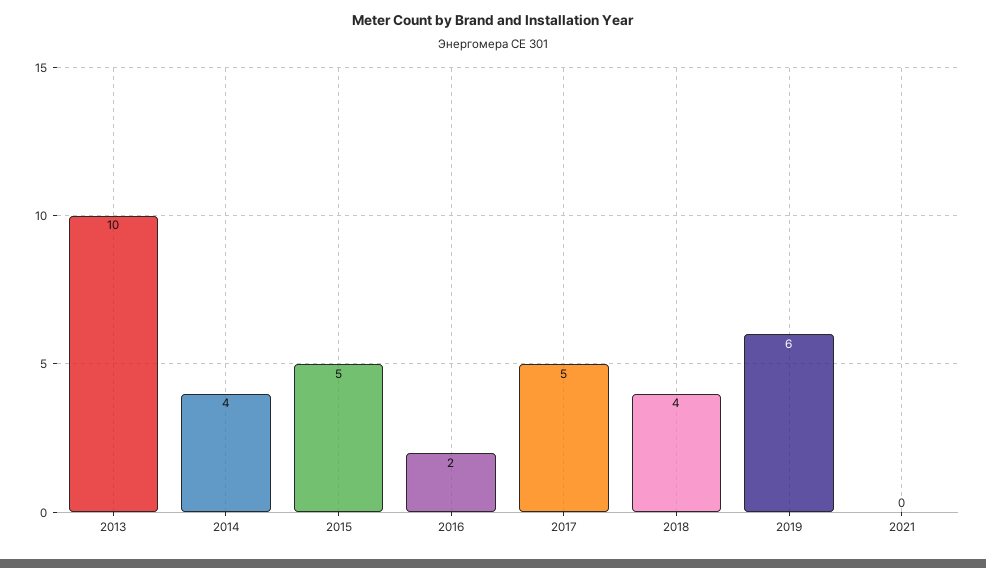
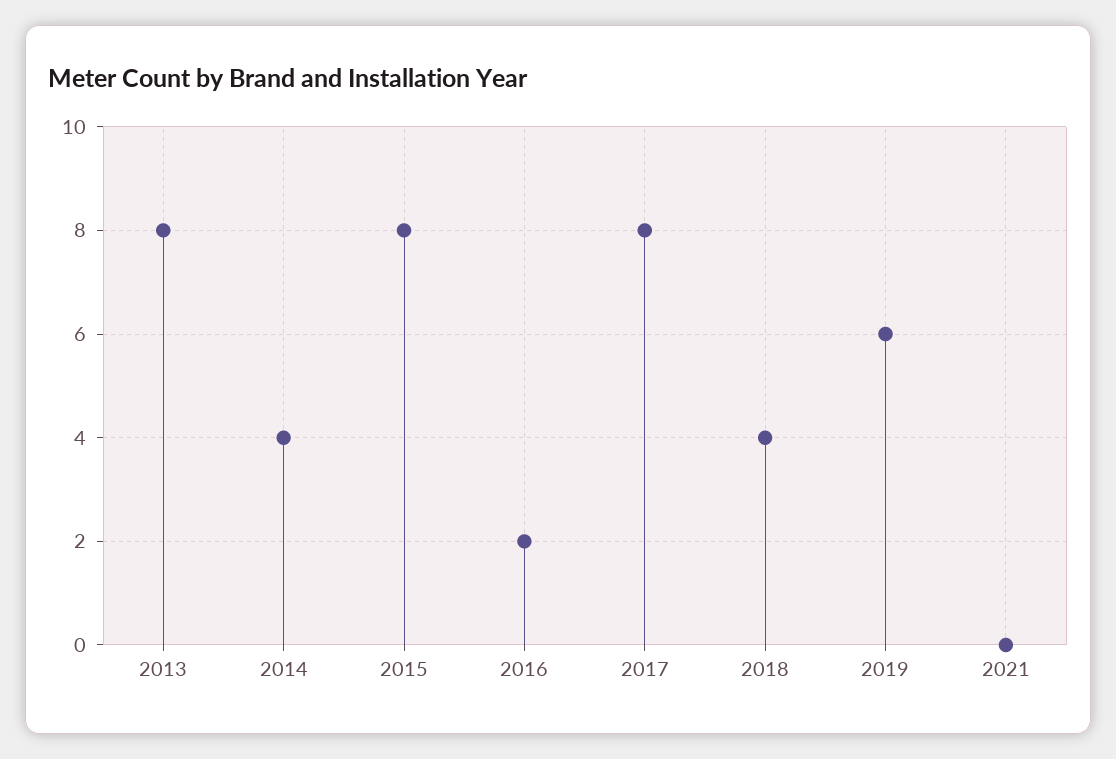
2013: 10 -> 8
2015: 5 -> 8
2017: 5 -> 8

